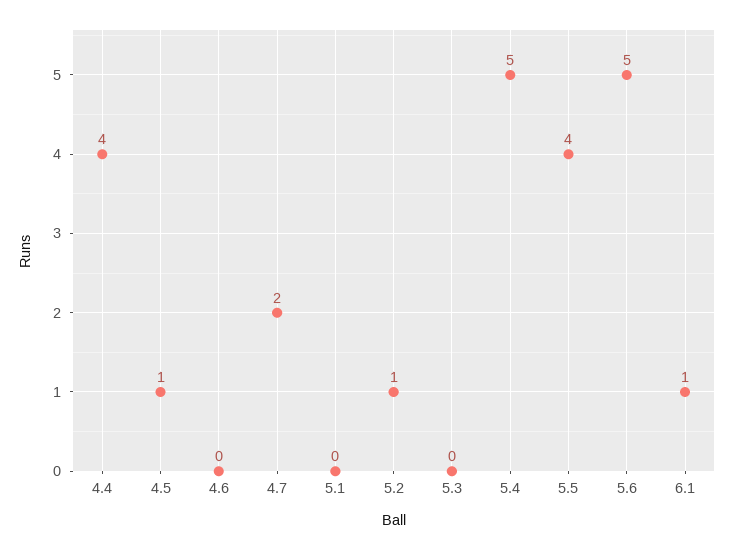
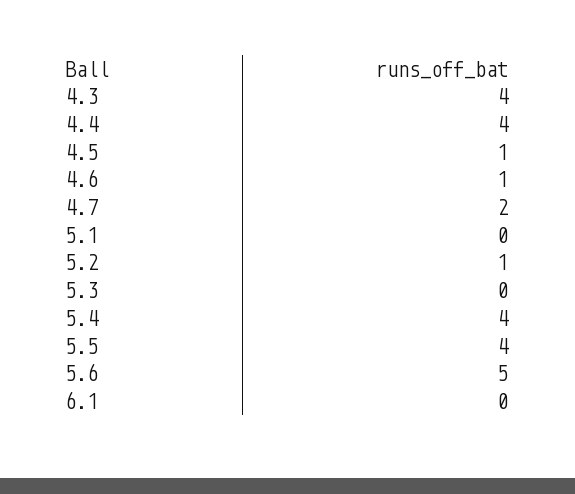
4.6: 0 -> 1
5.4: 5 -> 4
6.1: 1 -> 0
4.3: none -> 4

